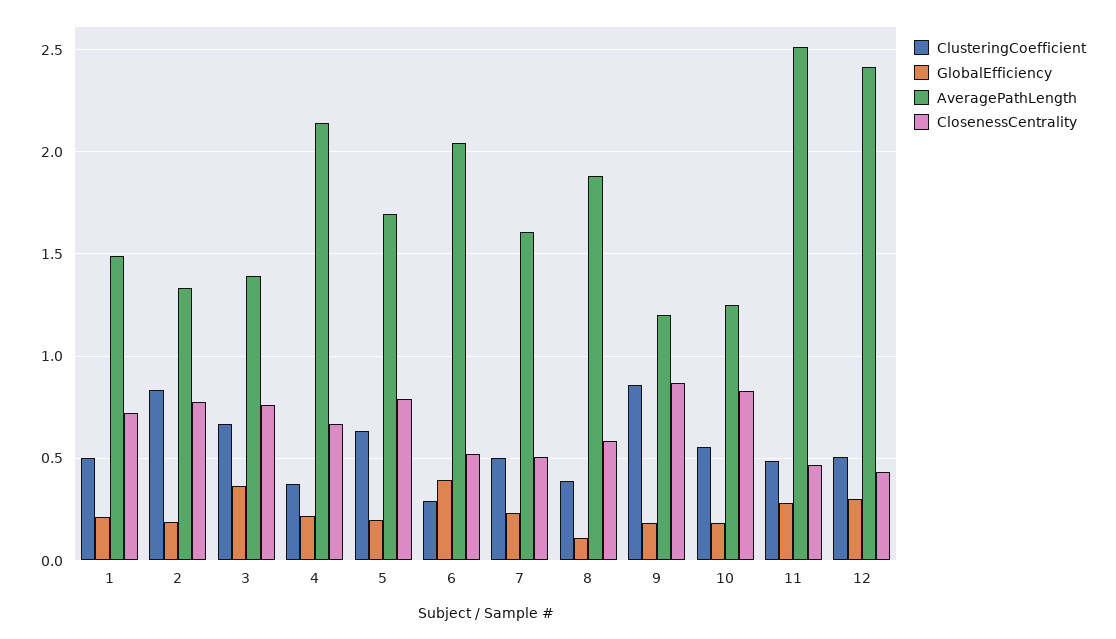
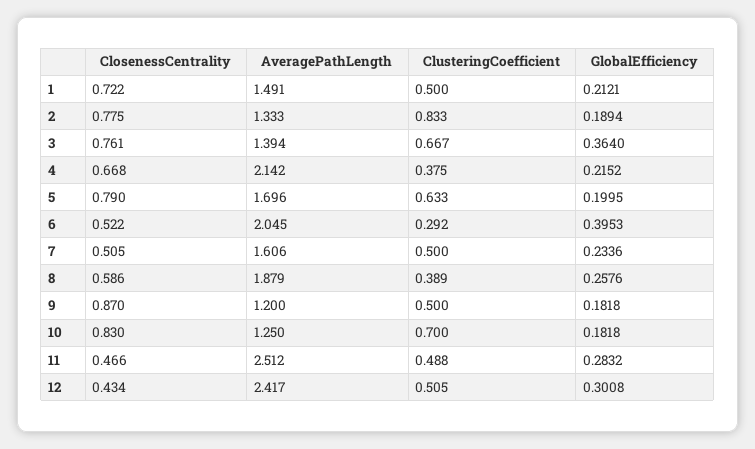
GlobalEfficiency, 8: 0.1 -> 0.2576
ClusteringCoefficient, 9: 0.85 -> 0.5
ClusteringCoefficient, 10: 0.55 -> 0.7

